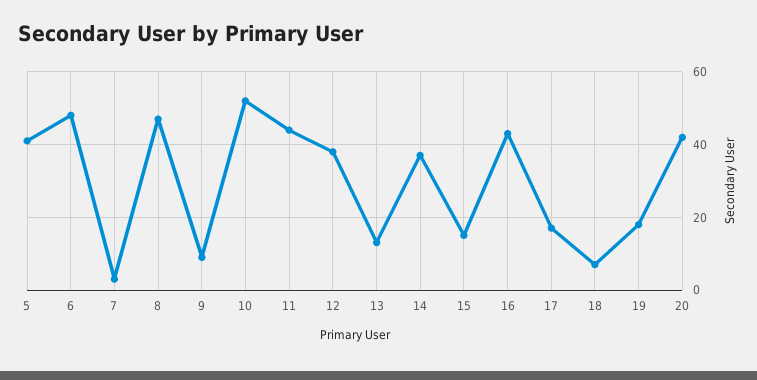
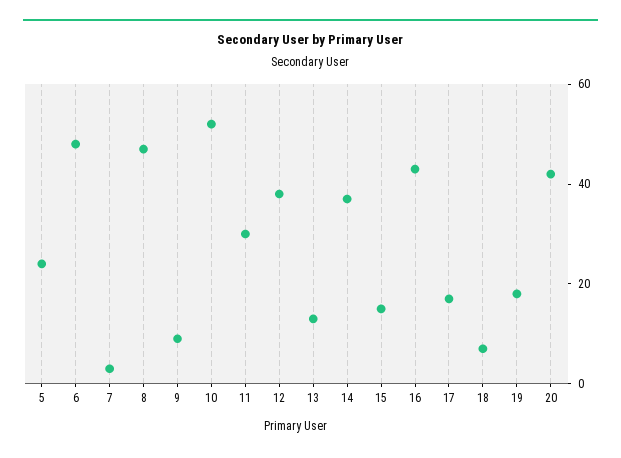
5: 40 -> 25
11: 45 -> 30

